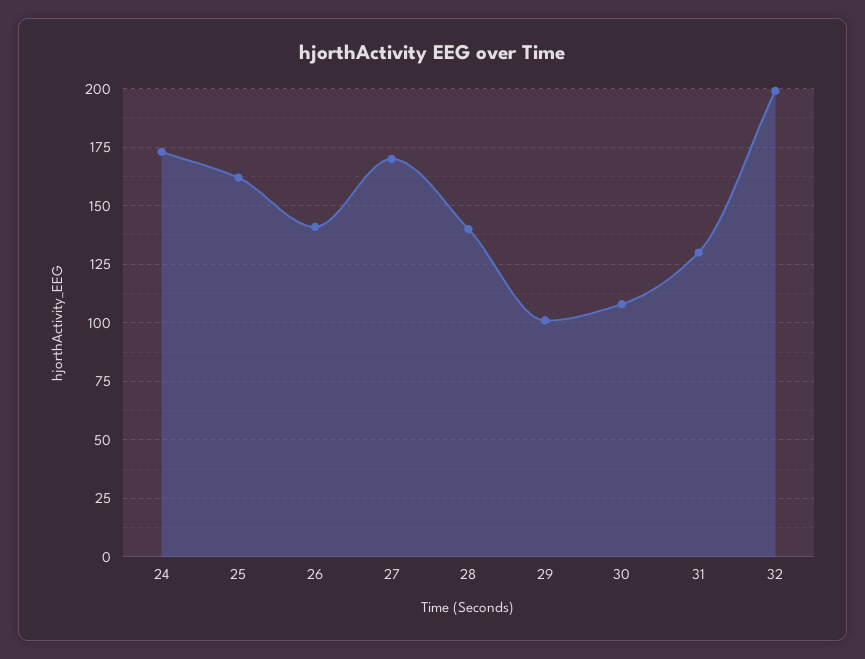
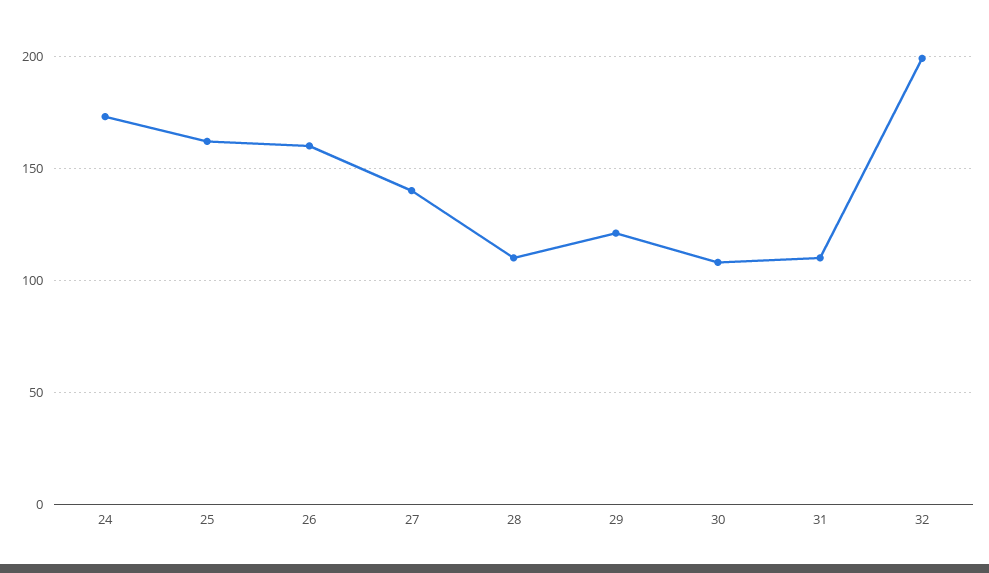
26: 140 -> 160
27: 170 -> 140
28: 140 -> 110
29: 100 -> 120
31: 130 -> 110

